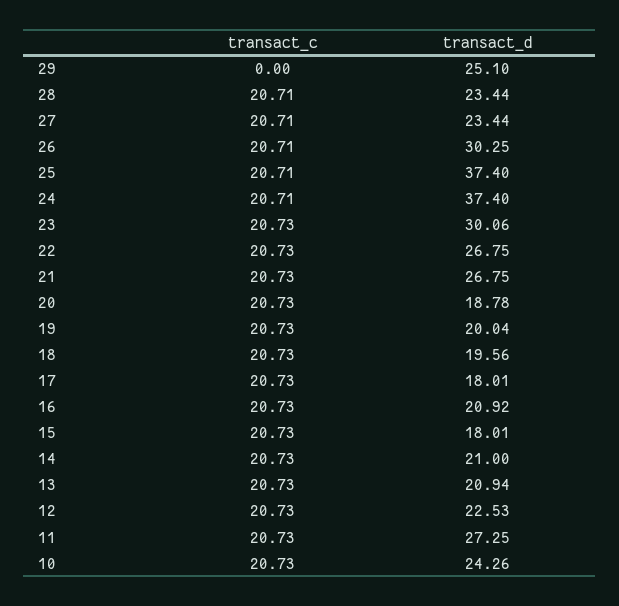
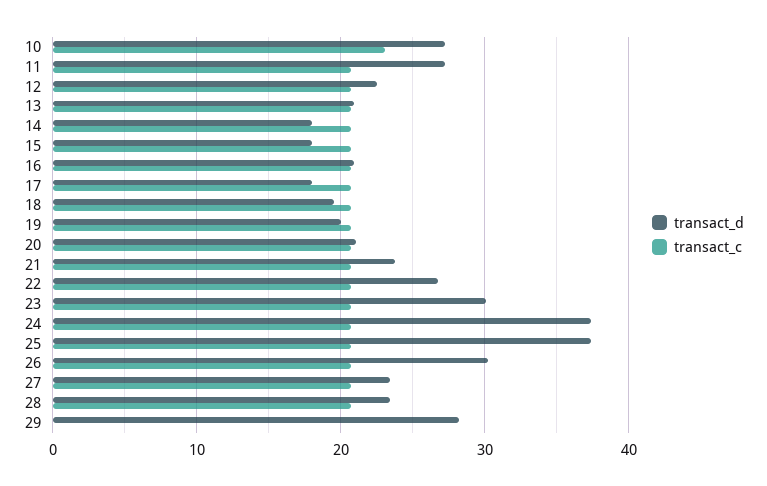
transact_d, 29: 25.1 -> 28
transact_d, 21: 26.75 -> 24
transact_d, 20: 18.78 -> 21
transact_d, 14: 21 -> 18
transact_c, 10: 20.73 -> 23
transact_d, 10: 24.26 -> 27

